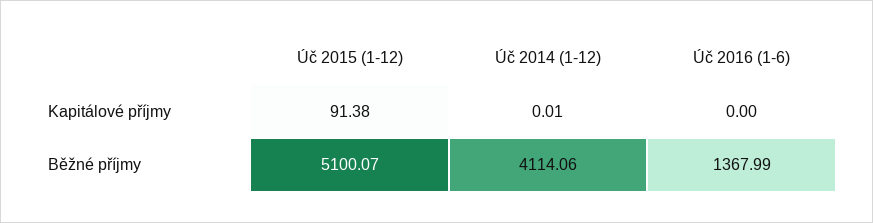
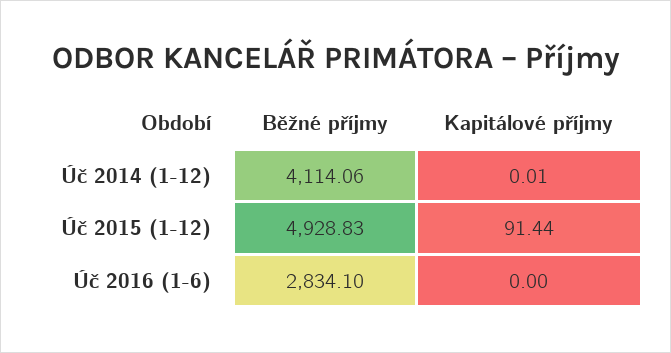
Úč 2015 (1-12), Kapitálové příjmy: 91.38 -> 91.44
Úč 2015 (1-12), Běžné příjmy: 5100.07 -> 4928.83
Úč 2016 (1-6), Běžné příjmy: 1367.99 -> 2834.1

